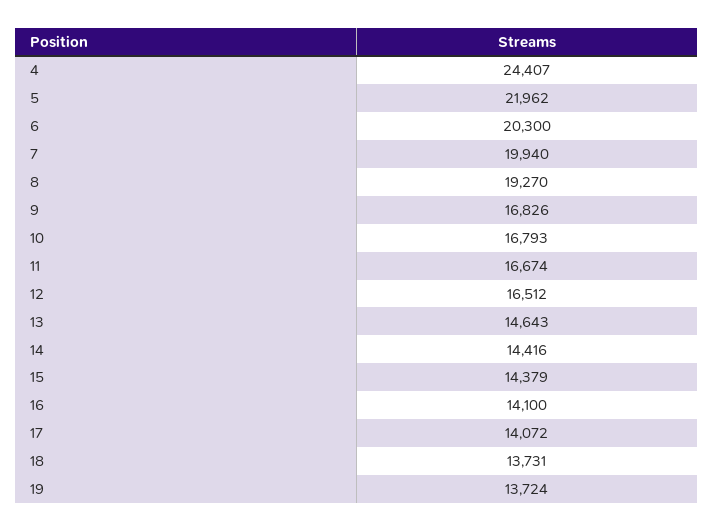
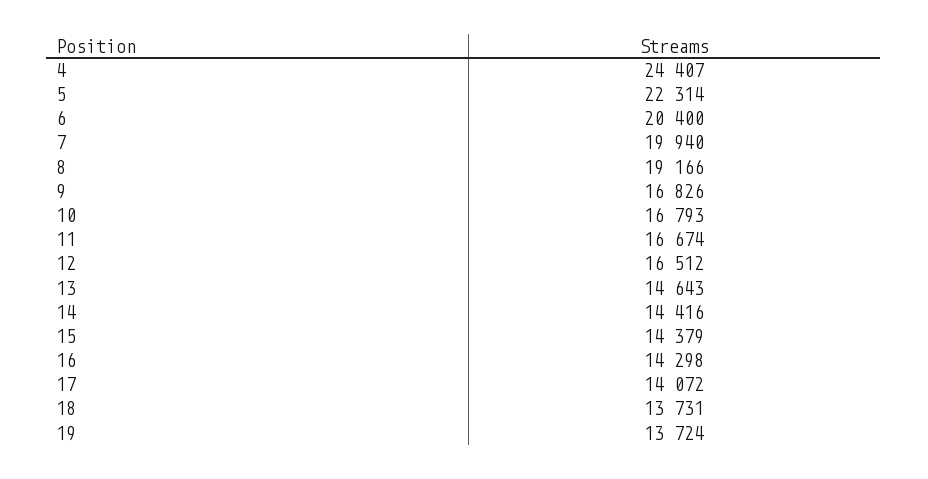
5: 21962 -> 22314
6: 20300 -> 20400
8: 19270 -> 19166
16: 14100 -> 14298

